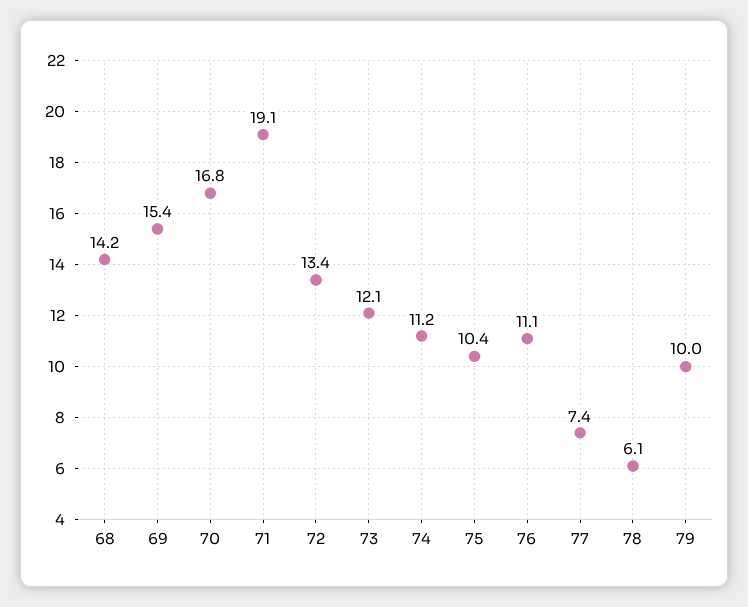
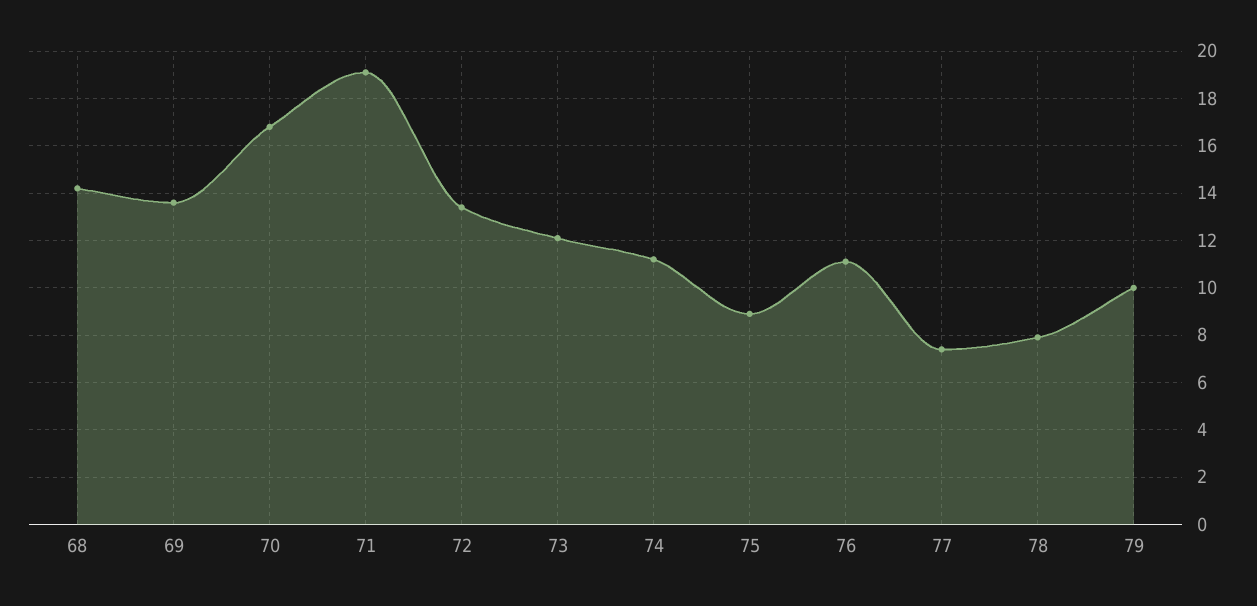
69: 15.4 -> 13.5
75: 10.4 -> 9
78: 6.1 -> 8

